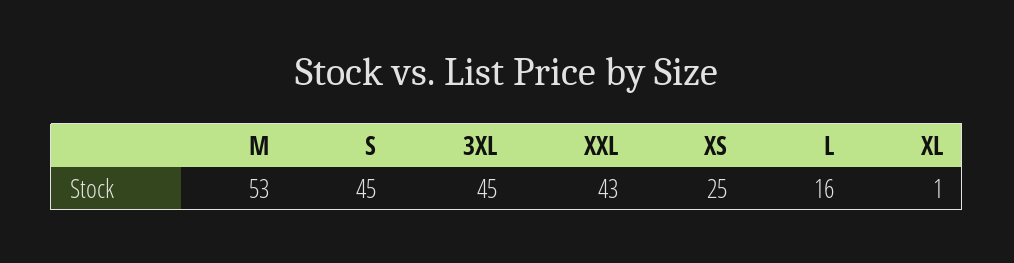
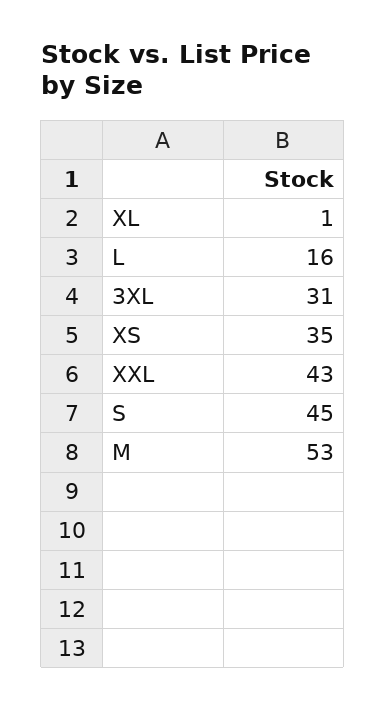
3XL: 45 -> 31
XS: 25 -> 35

